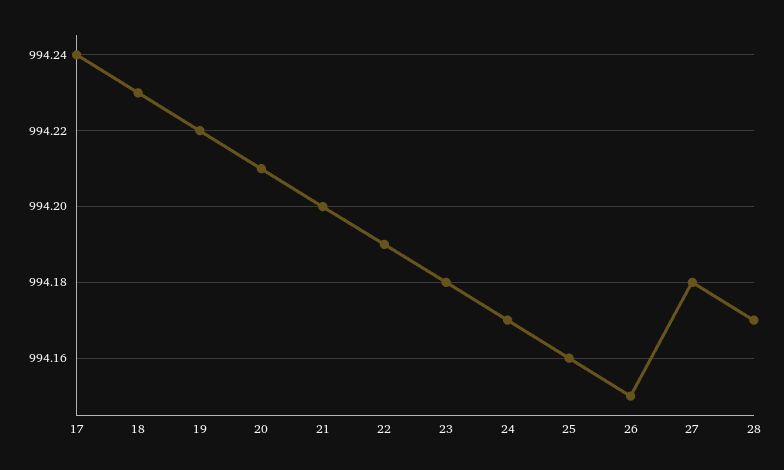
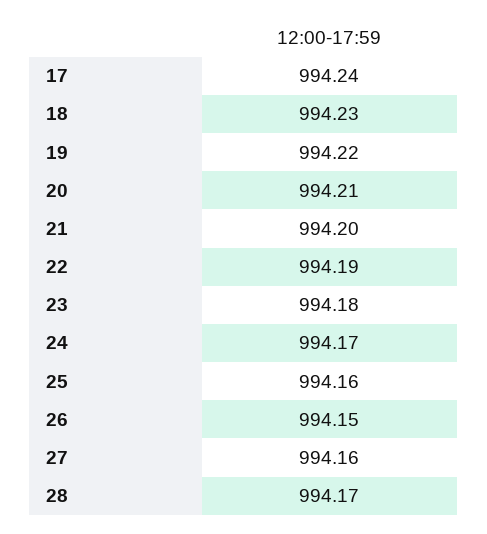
27: 994.18 -> 994.16

